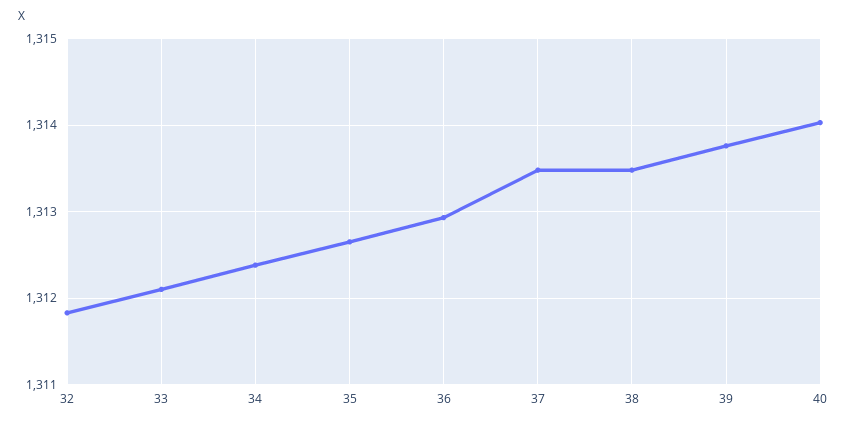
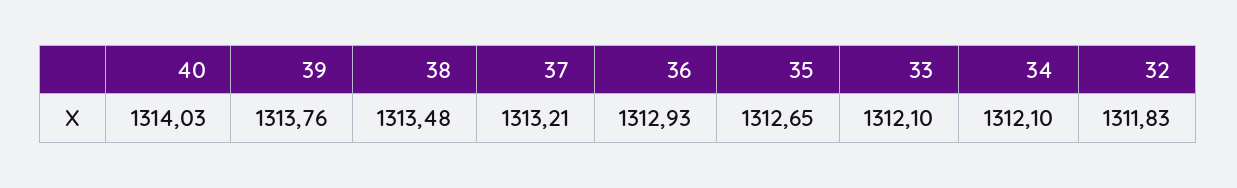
34: 1312.4 -> 1312.1
37: 1313.5 -> 1313.21

